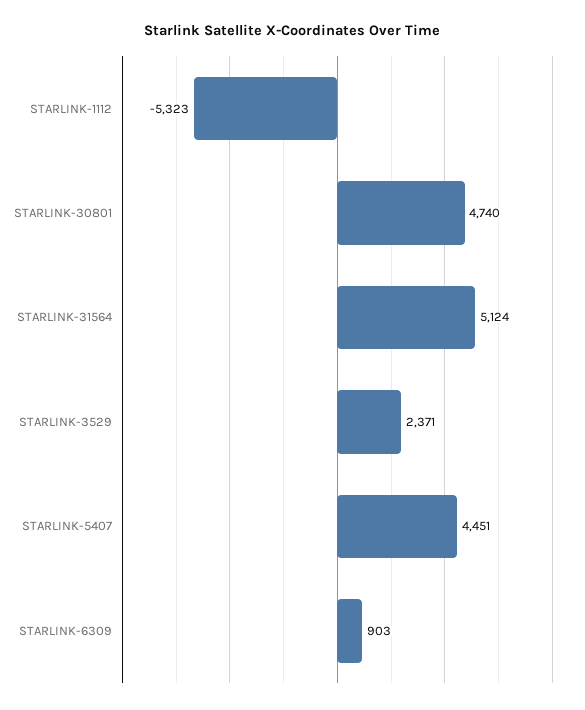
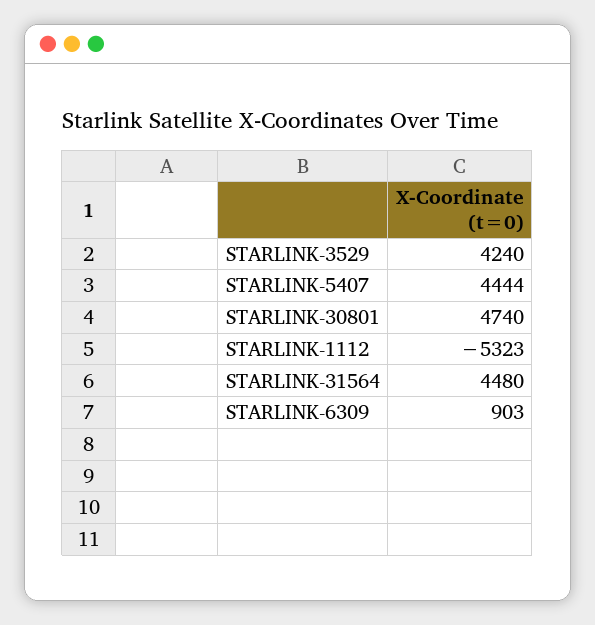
STARLINK-31564: 5124 -> 4480
STARLINK-3529: 2371 -> 4240
STARLINK-5407: 4451 -> 4444

